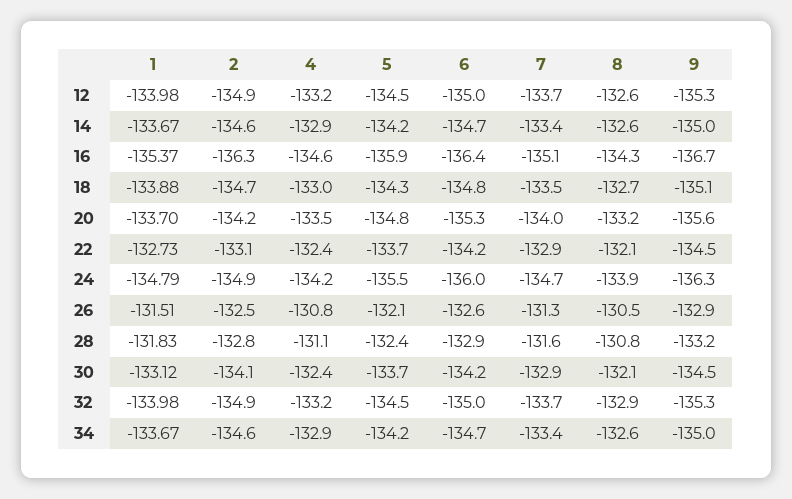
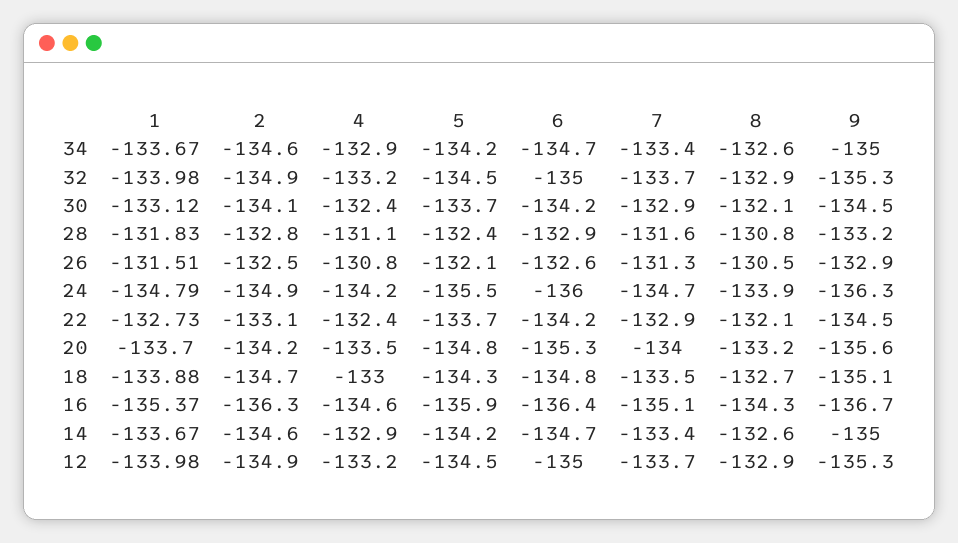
8, 12: -132.6 -> -132.9

